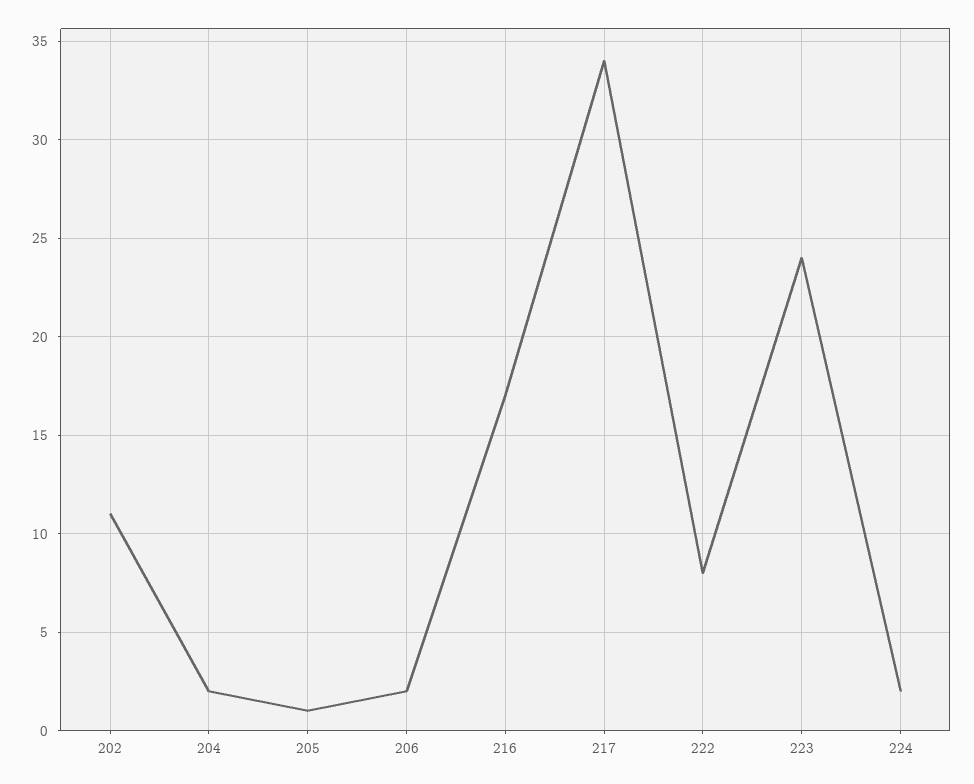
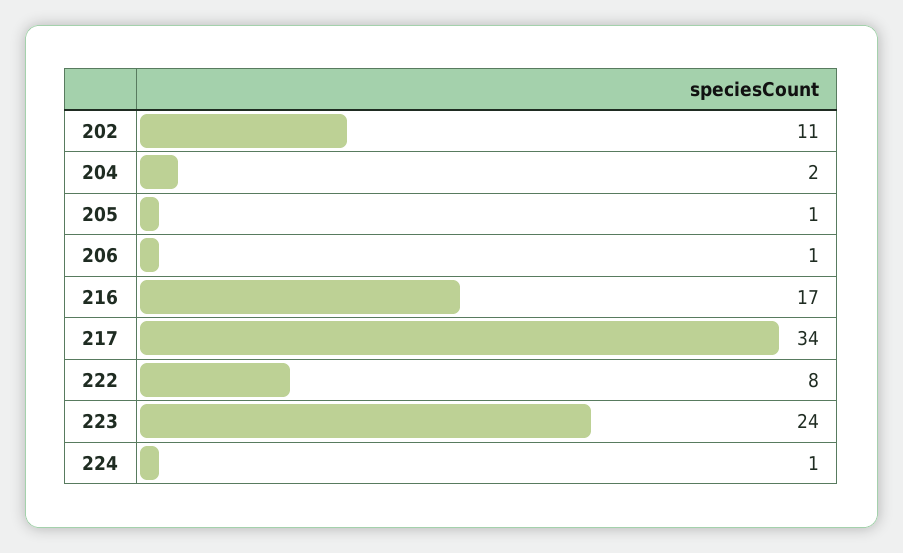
206: 2 -> 1
224: 2 -> 1

